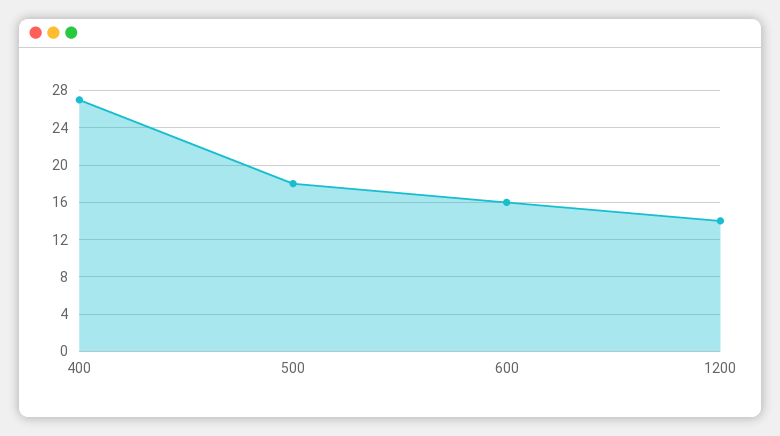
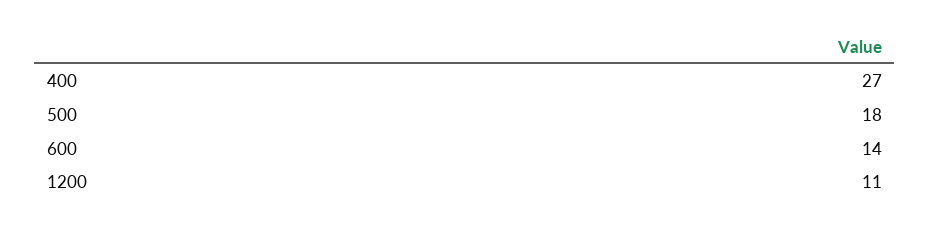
600: 16 -> 14
1200: 14 -> 11

